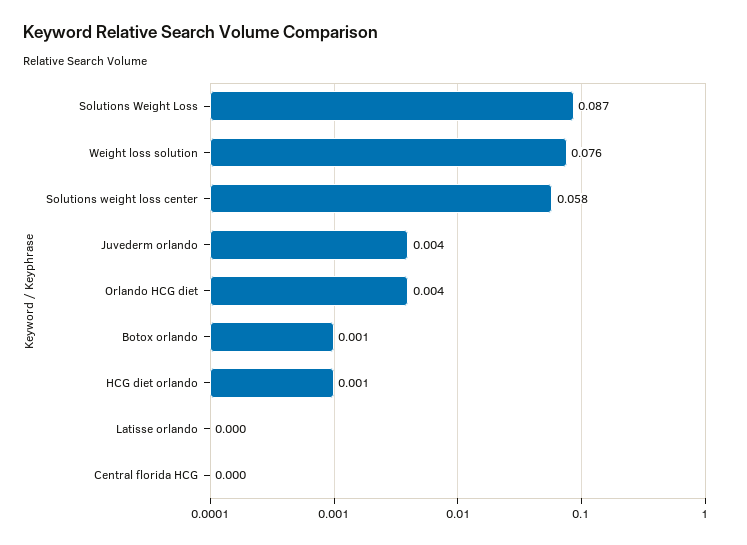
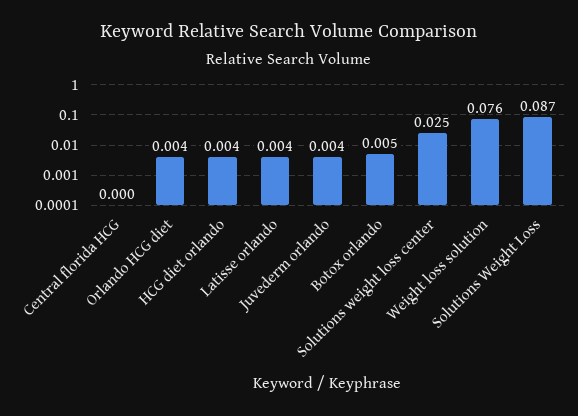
Solutions weight loss center: 0.058 -> 0.025
Botox orlando: 0.001 -> 0.005
HCG diet orlando: 0.001 -> 0.004
Latisse orlando: 0 -> 0.004

